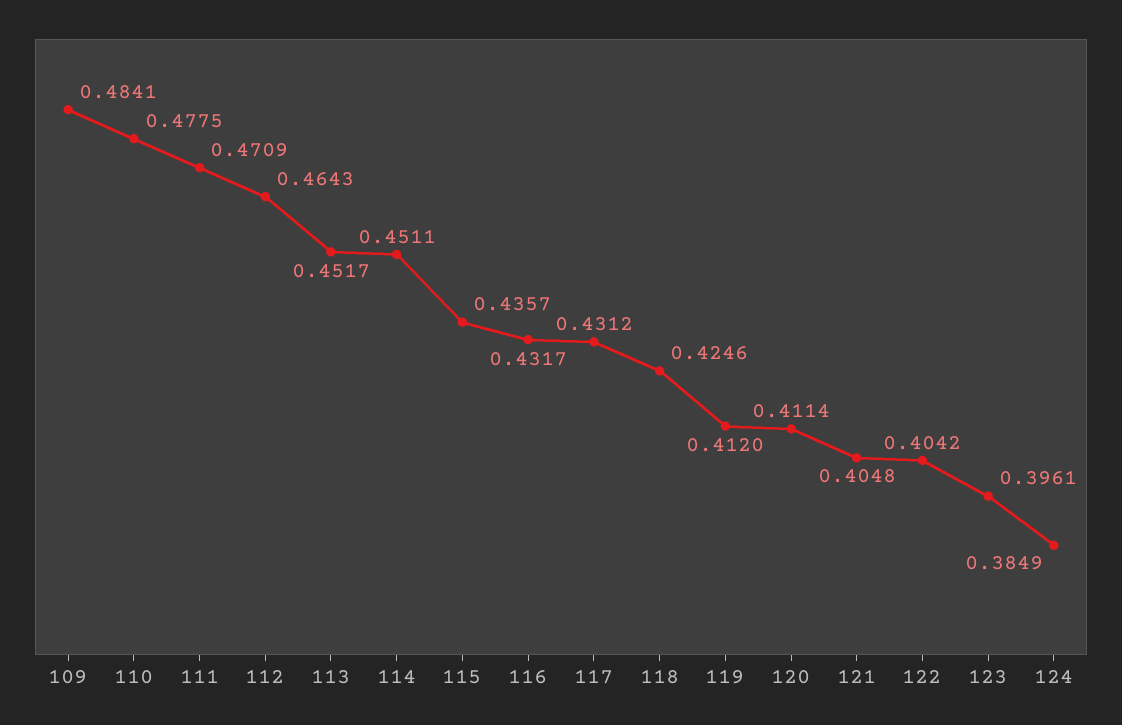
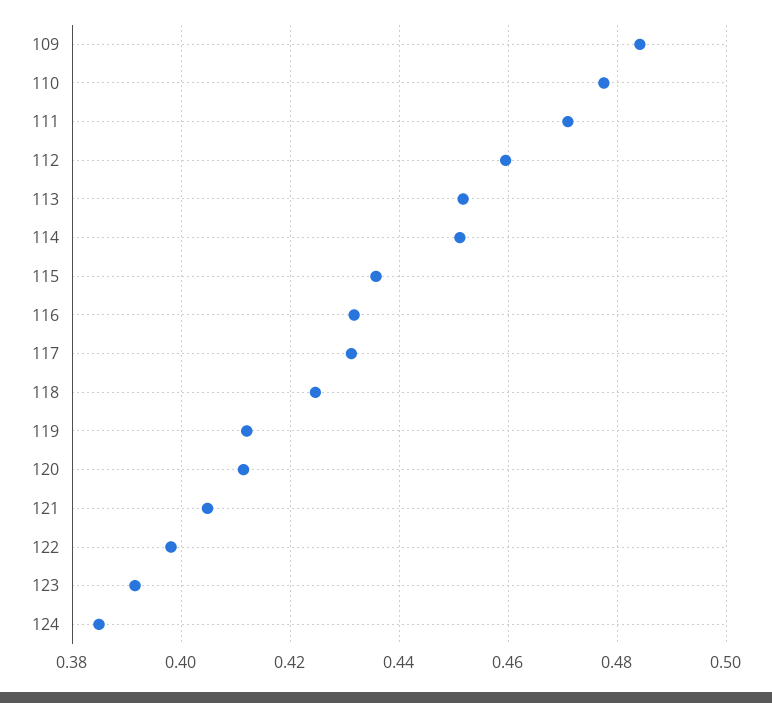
112: 0.4643 -> 0.46
122: 0.4042 -> 0.398
123: 0.3961 -> 0.392

